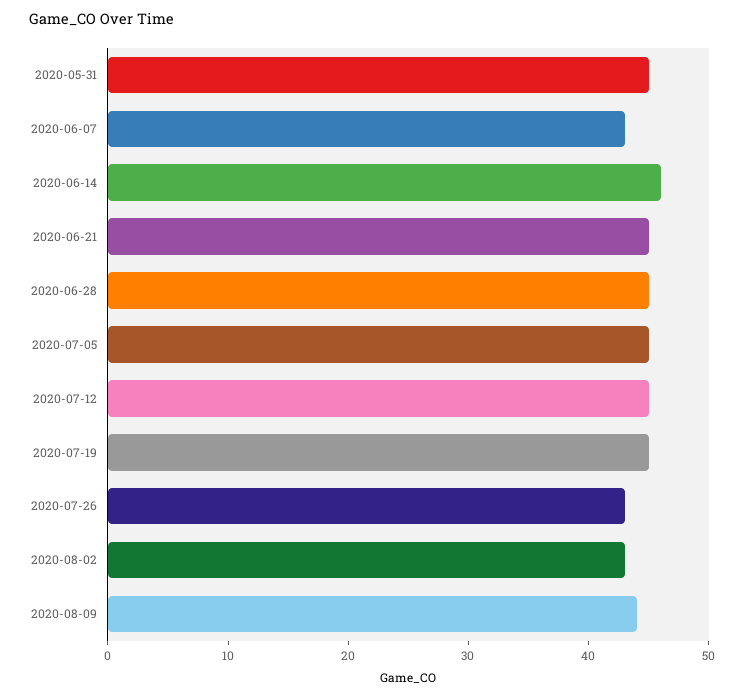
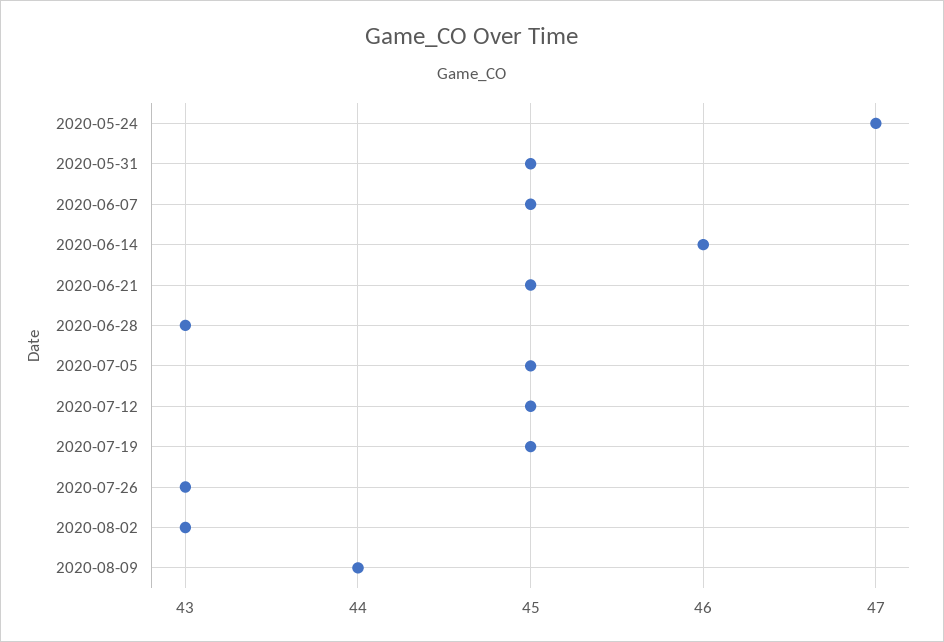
2020-06-07: 43 -> 45
2020-06-28: 45 -> 43
2020-05-24: none -> 47

